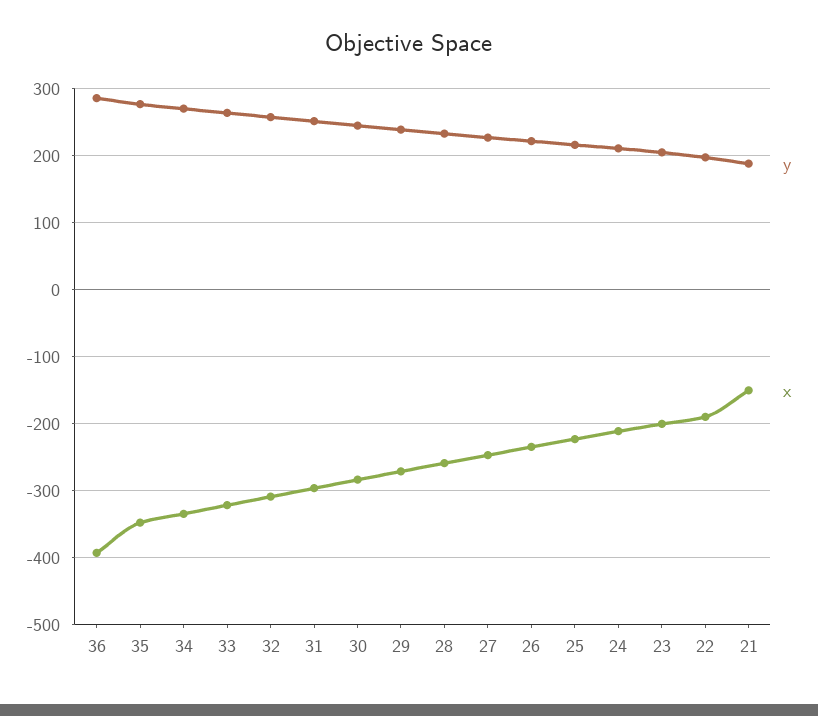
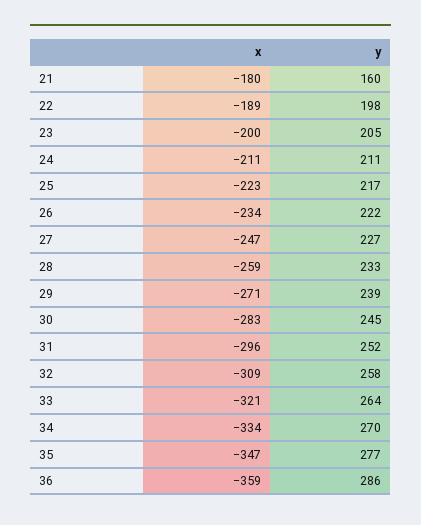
x, 36: -390 -> -359
y, 21: 190 -> 160
x, 21: -150 -> -180

